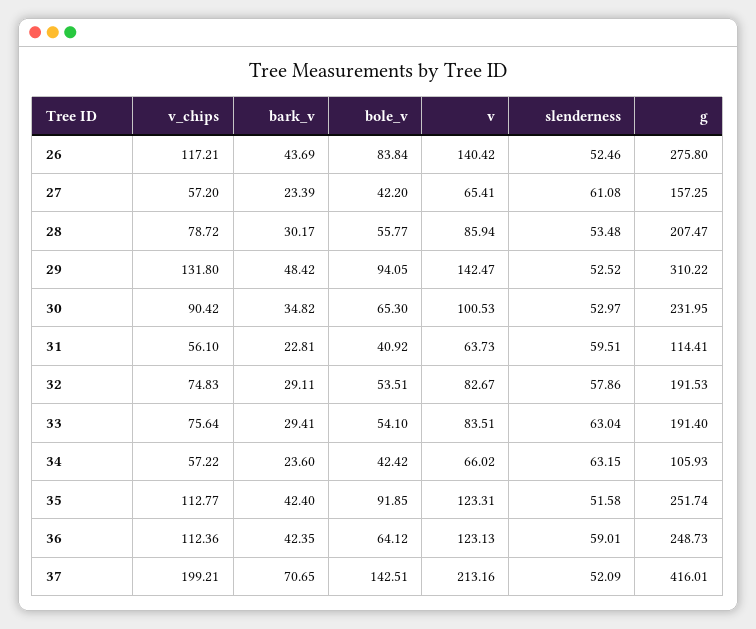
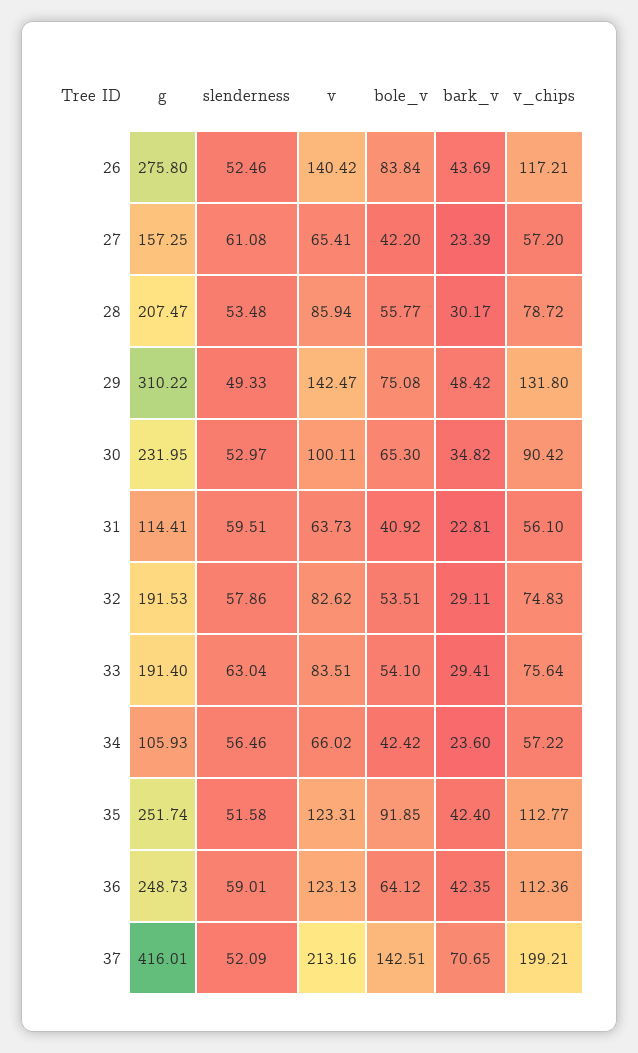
bole_v, 29: 94.05 -> 75.08
slenderness, 29: 52.52 -> 49.33
v, 30: 100.53 -> 100.11
v, 32: 82.67 -> 82.62
slenderness, 34: 63.15 -> 56.46

